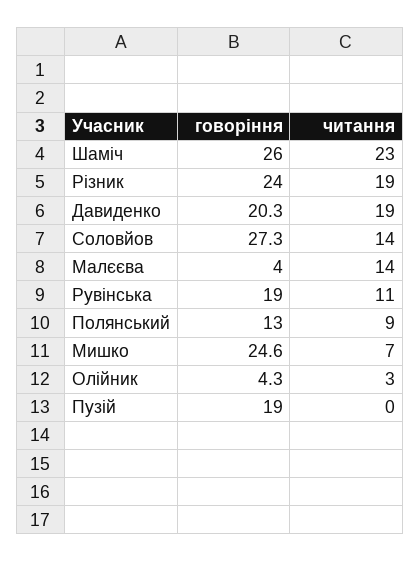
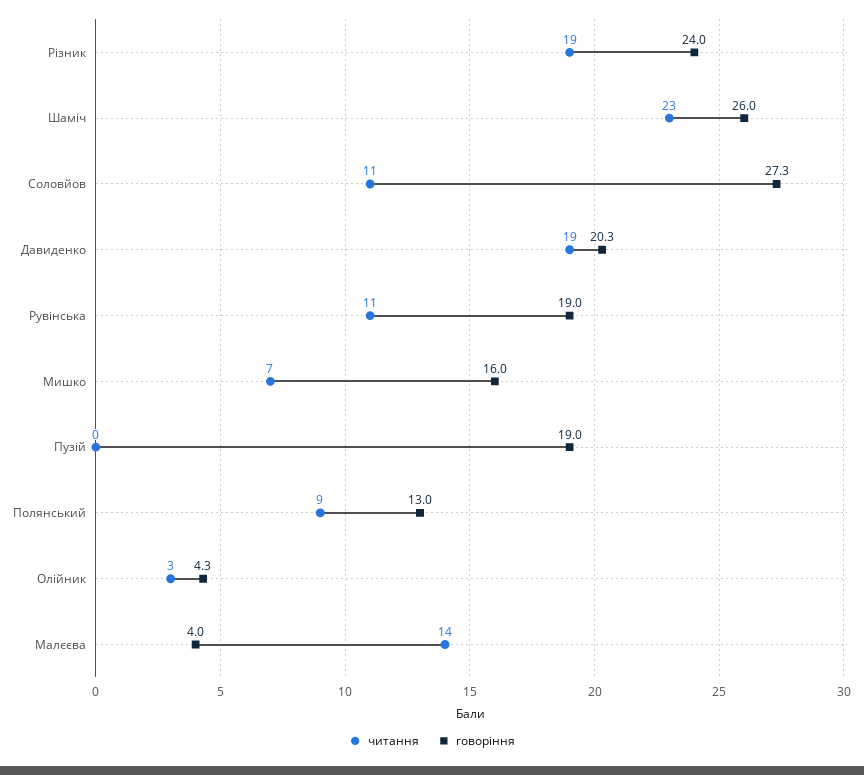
читання, Соловйов: 14 -> 11
говоріння, Мишко: 24.6 -> 16

